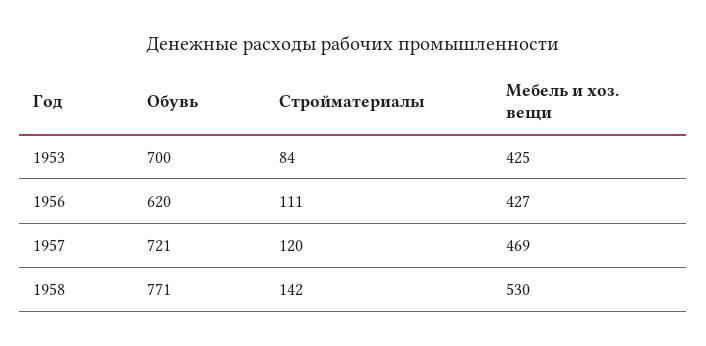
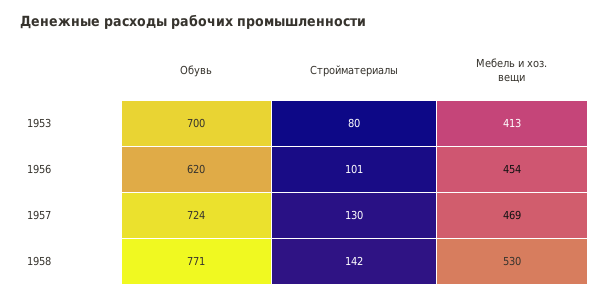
Стройматериалы, 1953: 84 -> 80
Мебель и хоз. вещи, 1953: 425 -> 413
Стройматериалы, 1956: 111 -> 101
Мебель и хоз. вещи, 1956: 427 -> 454
Обувь, 1957: 721 -> 724
Стройматериалы, 1957: 120 -> 130

